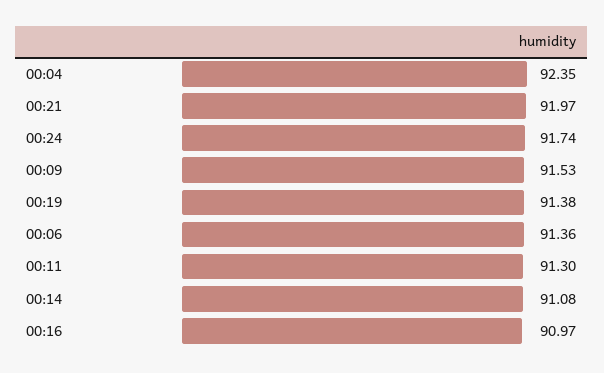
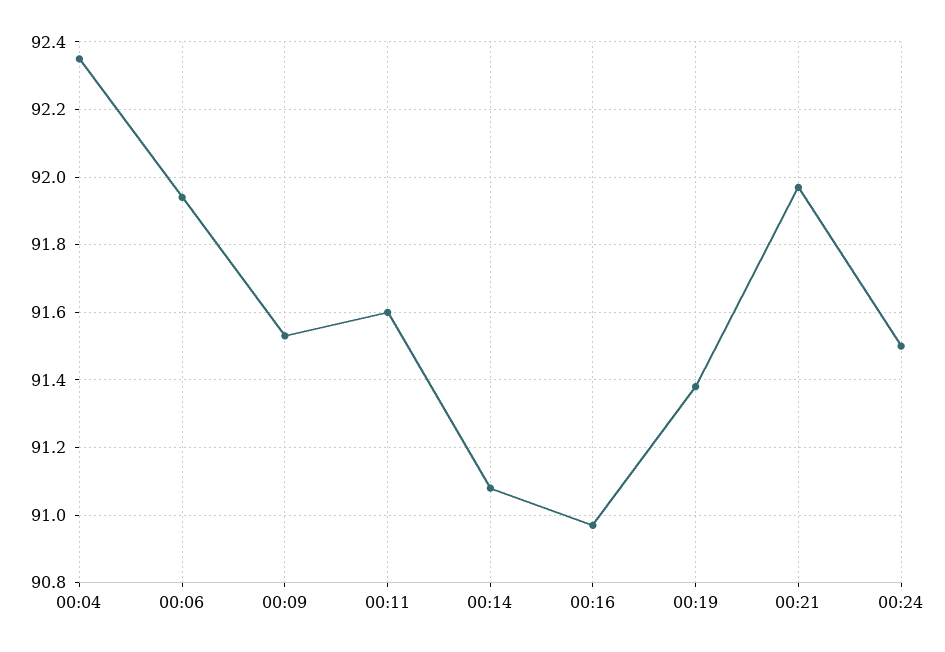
00:24: 91.74 -> 91.5
00:06: 91.36 -> 91.95
00:11: 91.3 -> 91.6

